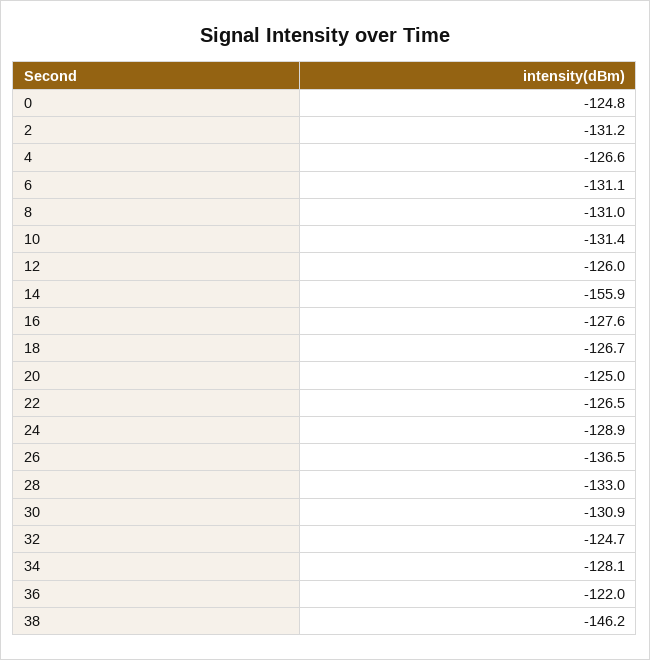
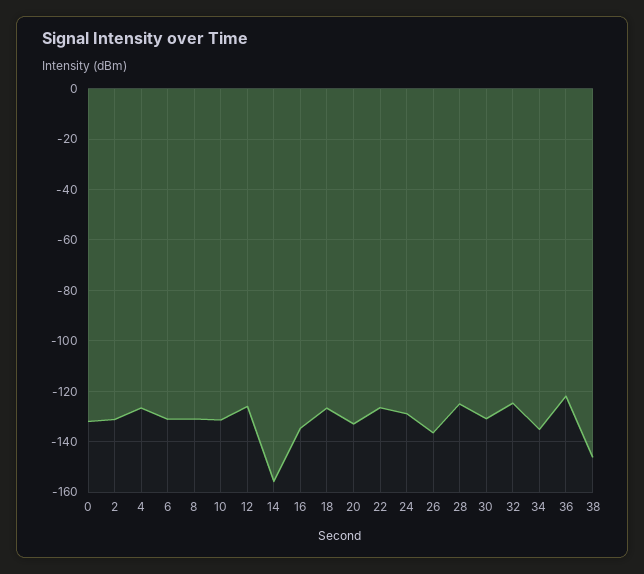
0: -124.8 -> -132.5
16: -127.6 -> -135
20: -125 -> -132.5
28: -133 -> -125
34: -128.1 -> -135

